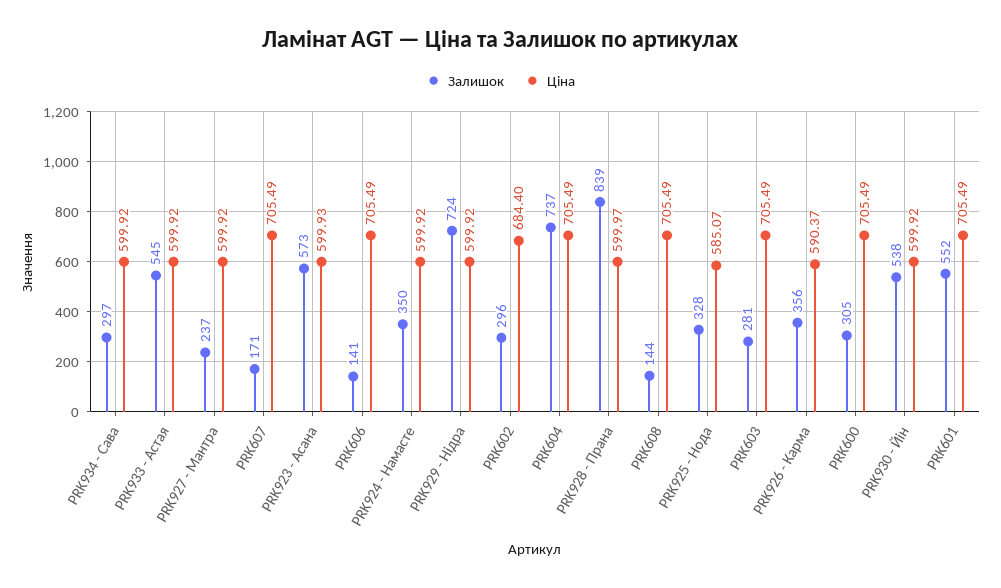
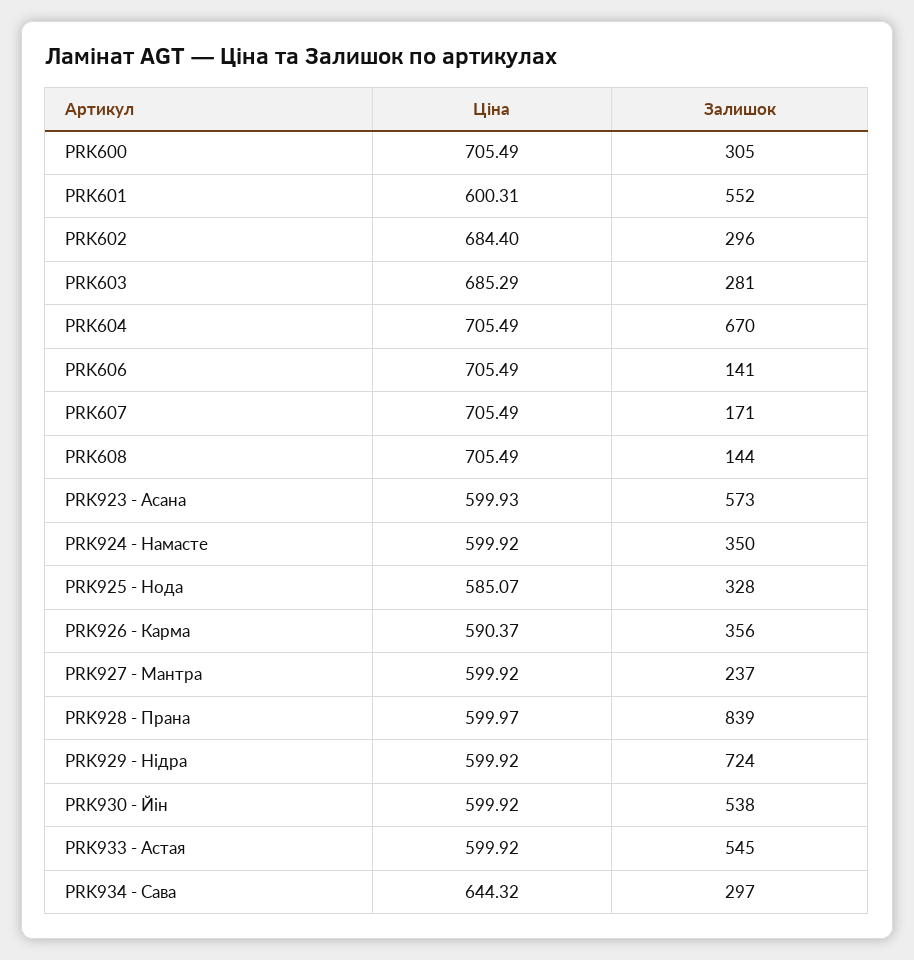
Ціна, PRK934 - Сава: 599.92 -> 644.32
Залишок, PRK604: 737 -> 670
Ціна, PRK603: 705.49 -> 685.29
Ціна, PRK601: 705.49 -> 600.31

